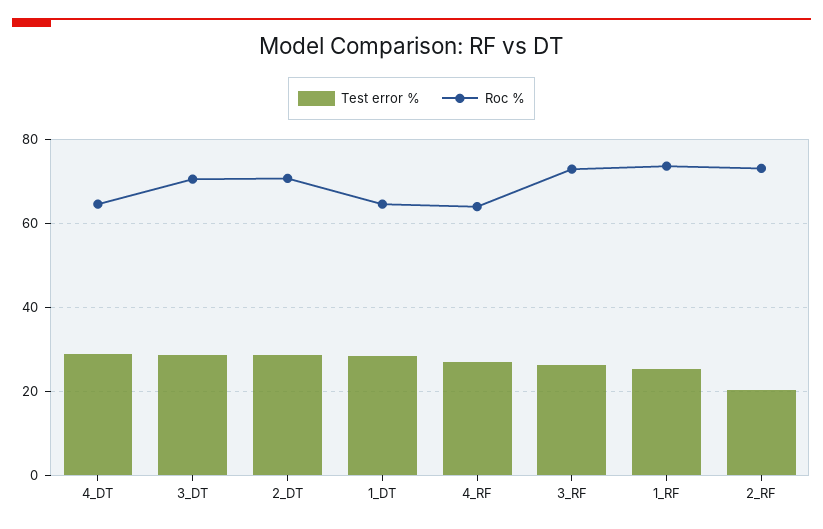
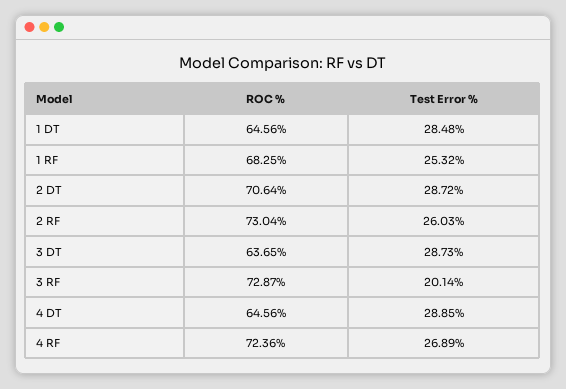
Roc %, 3_DT: 70 -> 63.65
Roc %, 4_RF: 64 -> 72.36
Test error %, 3_RF: 26 -> 20.14
Roc %, 1_RF: 74 -> 68.25
Test error %, 2_RF: 20 -> 26.03

